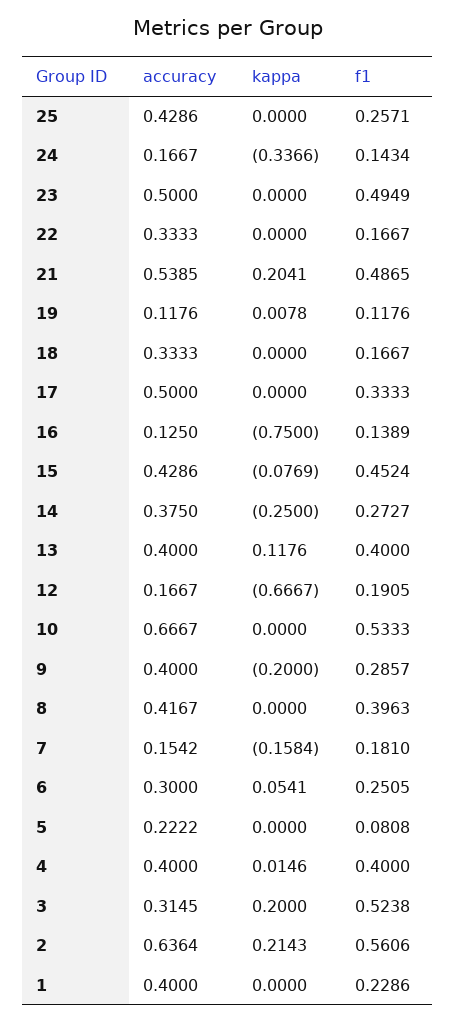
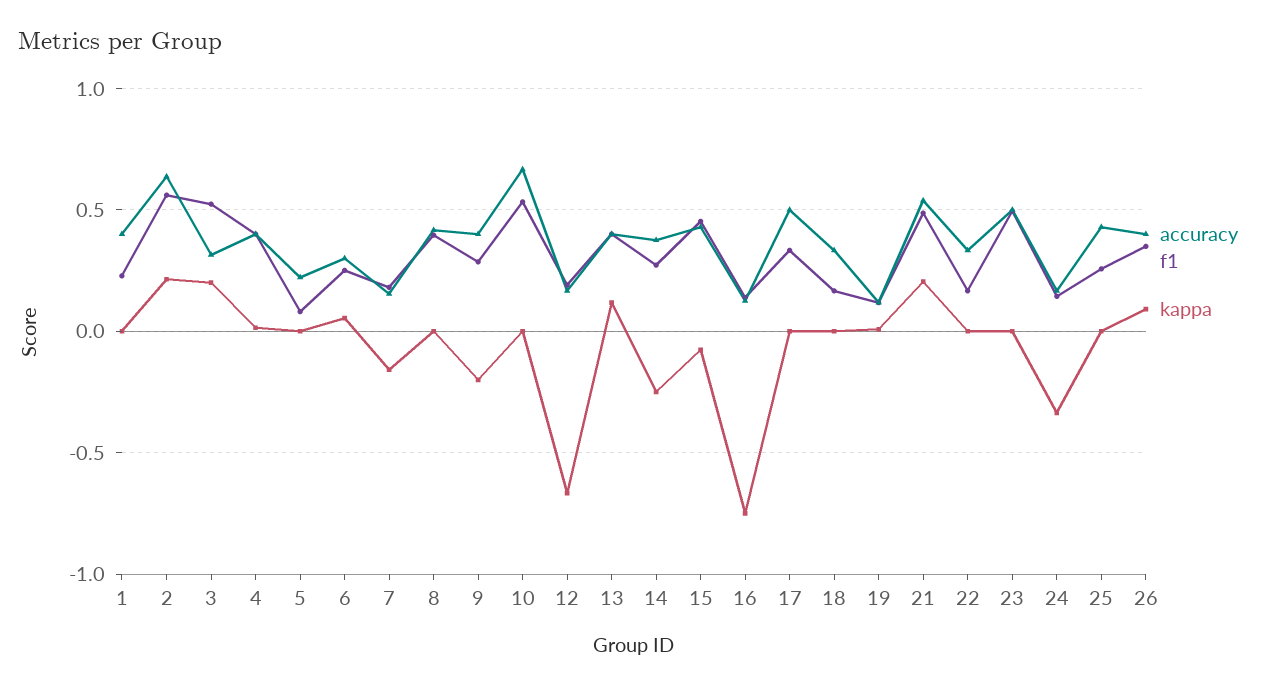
accuracy, 26: none -> 0.4
f1, 26: none -> 0.35
kappa, 26: none -> 0.1

